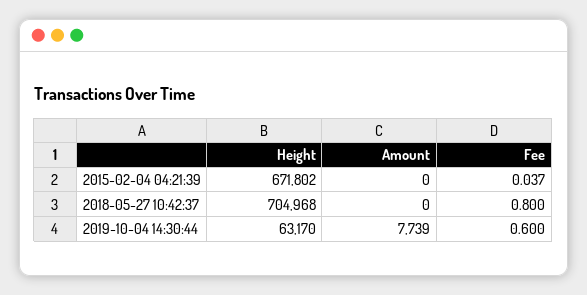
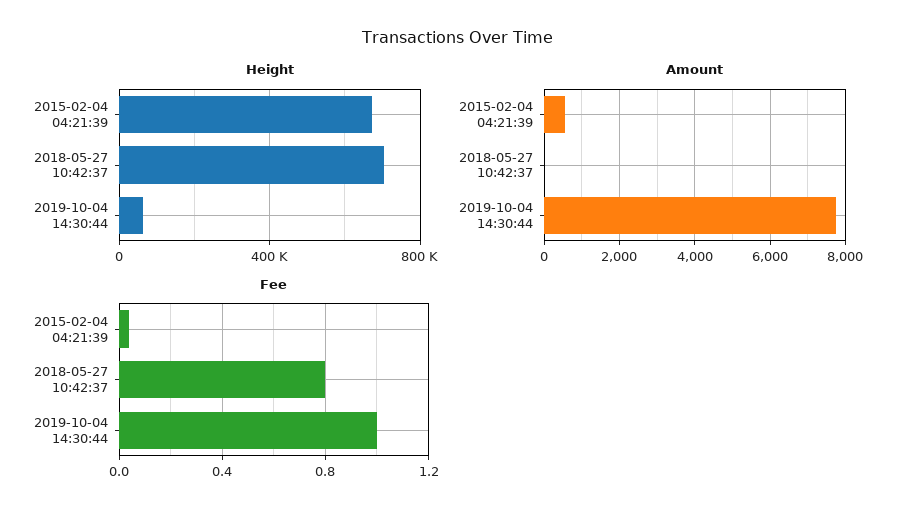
Amount, 2015-02-04 04:21:39: 0 -> 600
Fee, 2019-10-04 14:30:44: 0.6 -> 1

